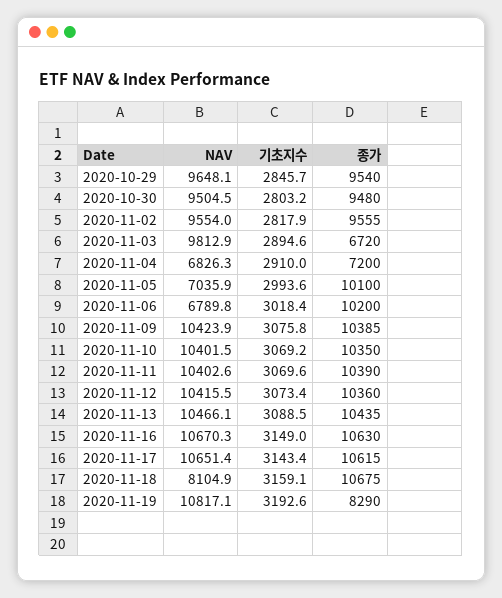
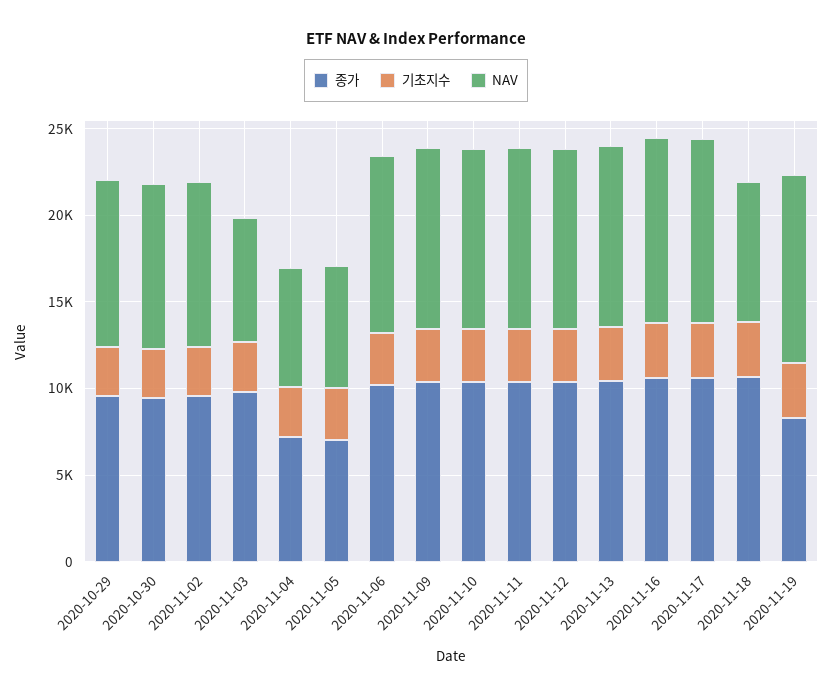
NAV, 2020-11-03: 9812.9 -> 7000
종가, 2020-11-03: 6720 -> 10000
종가, 2020-11-05: 10100 -> 7000
NAV, 2020-11-06: 6789.8 -> 10000

